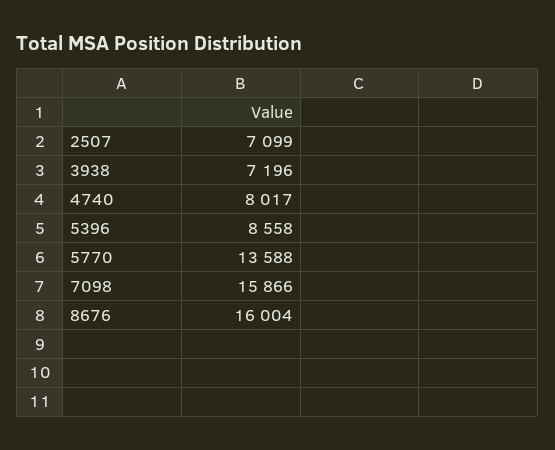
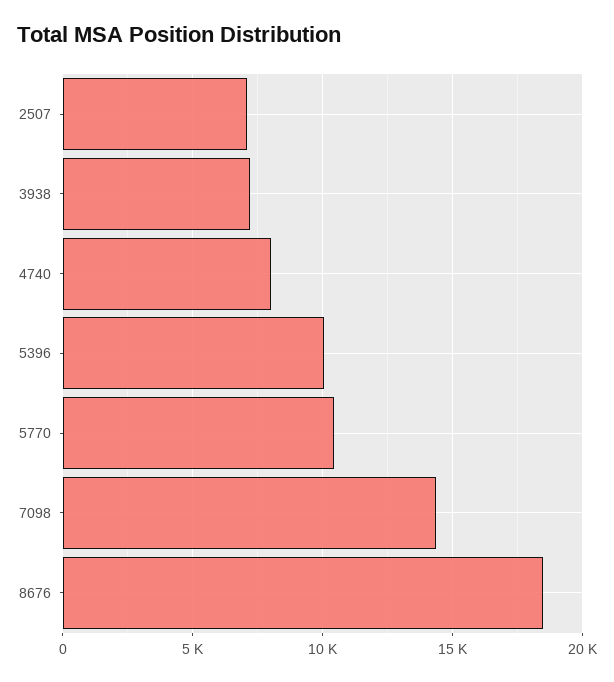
5396: 8558 -> 10000
5770: 13588 -> 10500
7098: 15866 -> 14500
8676: 16004 -> 18500

